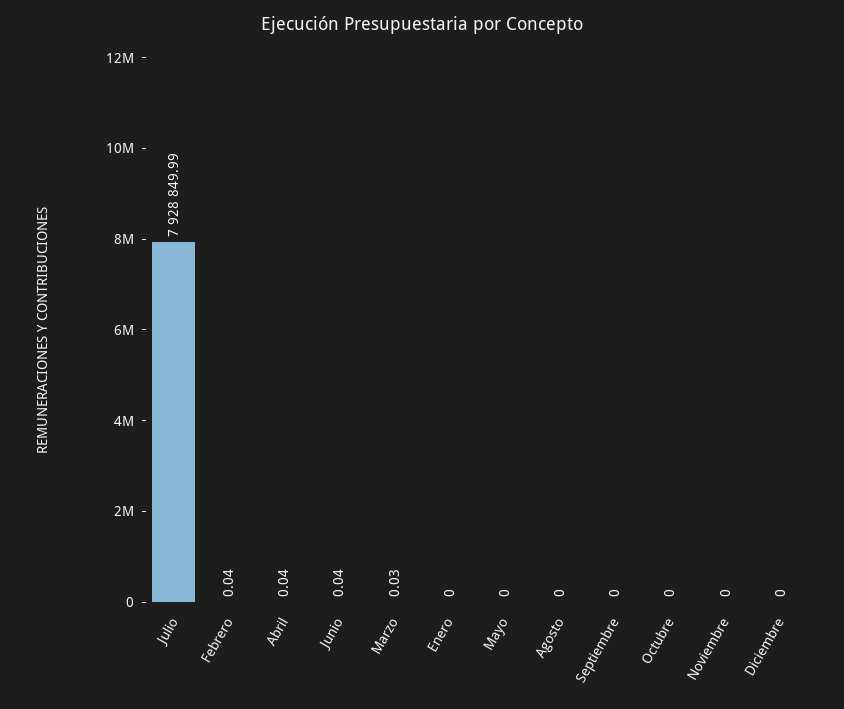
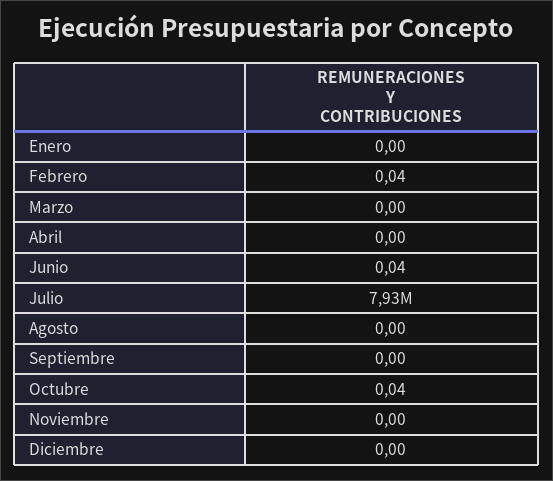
Abril: 0.04 -> 0
Marzo: 0.03 -> 0
Mayo: 0 -> none
Octubre: 0 -> 0.04

